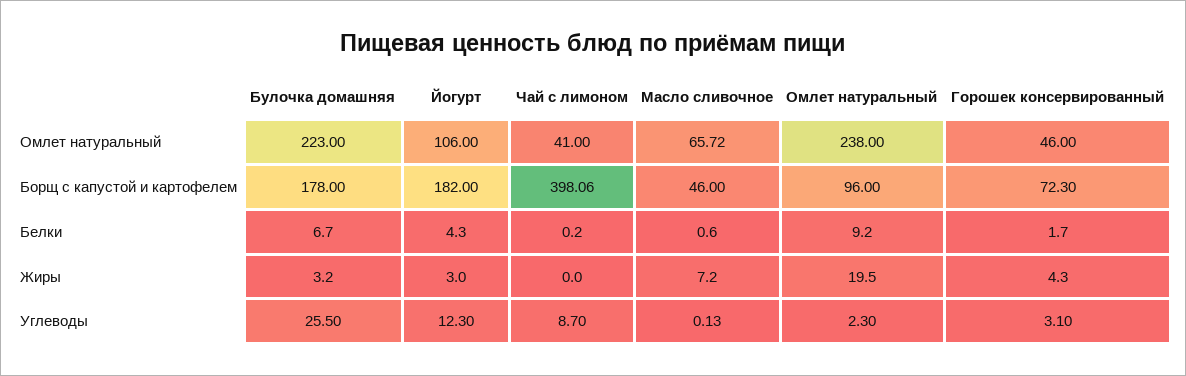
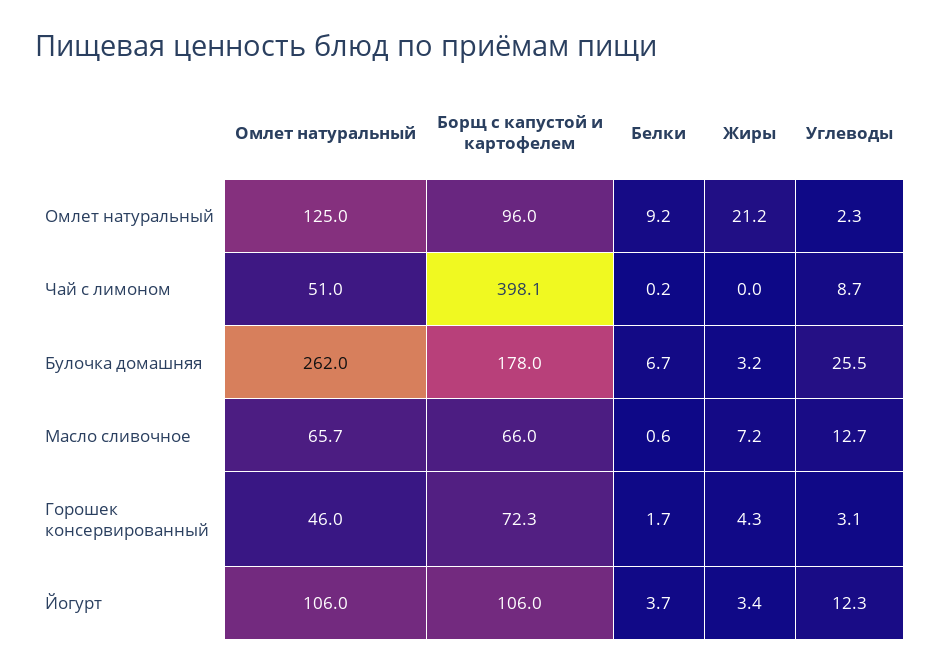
Булочка домашняя, Омлет натуральный: 223 -> 262
Чай с лимоном, Омлет натуральный: 41 -> 51
Омлет натуральный, Омлет натуральный: 238 -> 125
Йогурт, Борщ с капустой и картофелем: 182 -> 106
Масло сливочное, Борщ с капустой и картофелем: 46 -> 66
Йогурт, Белки: 4.3 -> 3.7
Йогурт, Жиры: 3 -> 3.4
Омлет натуральный, Жиры: 19.5 -> 21.2
Масло сливочное, Углеводы: 0.13 -> 12.7

